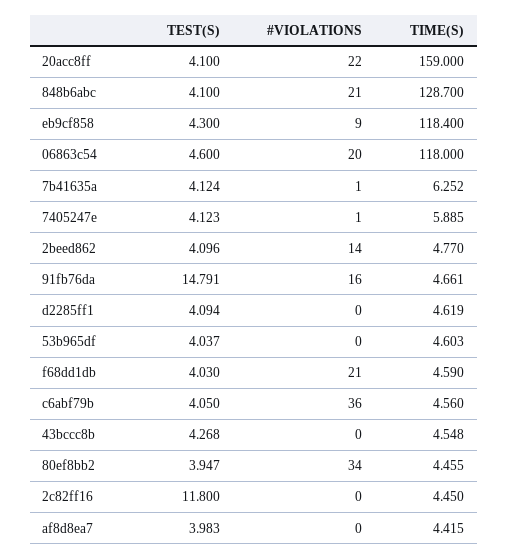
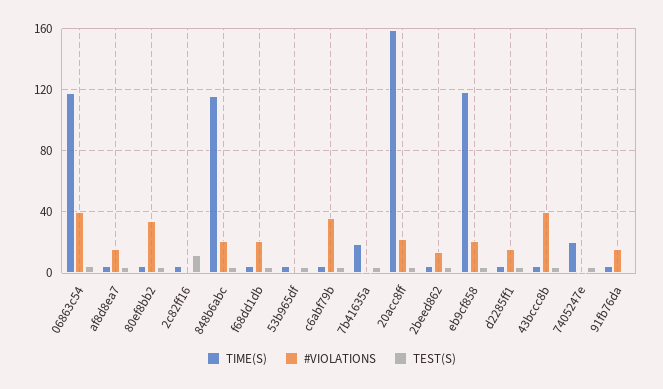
TIME(S), 848b6abc: 128.7 -> 115
#VIOLATIONS, eb9cf858: 9 -> 20
#VIOLATIONS, 06863c54: 20 -> 40
TIME(S), 7b41635a: 6.252 -> 20
TIME(S), 7405247e: 5.885 -> 20
TEST(S), 91fb76da: 14.791 -> 0
#VIOLATIONS, d2285ff1: 0 -> 15
#VIOLATIONS, 43bccc8b: 0 -> 40
#VIOLATIONS, af8d8ea7: 0 -> 15

